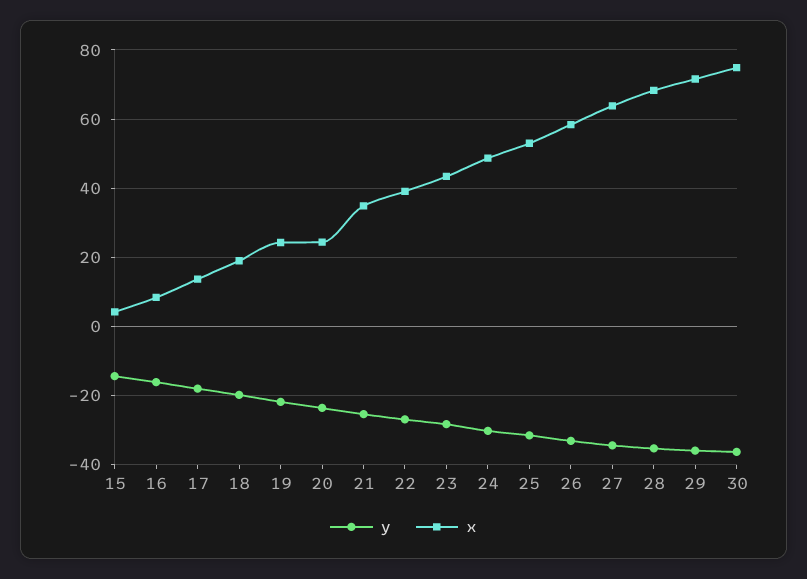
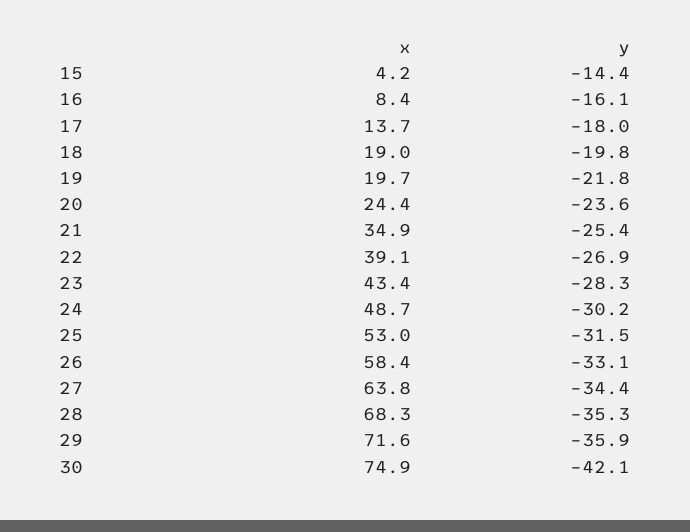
x, 19: 24 -> 19.7
y, 30: -36 -> -42.1

